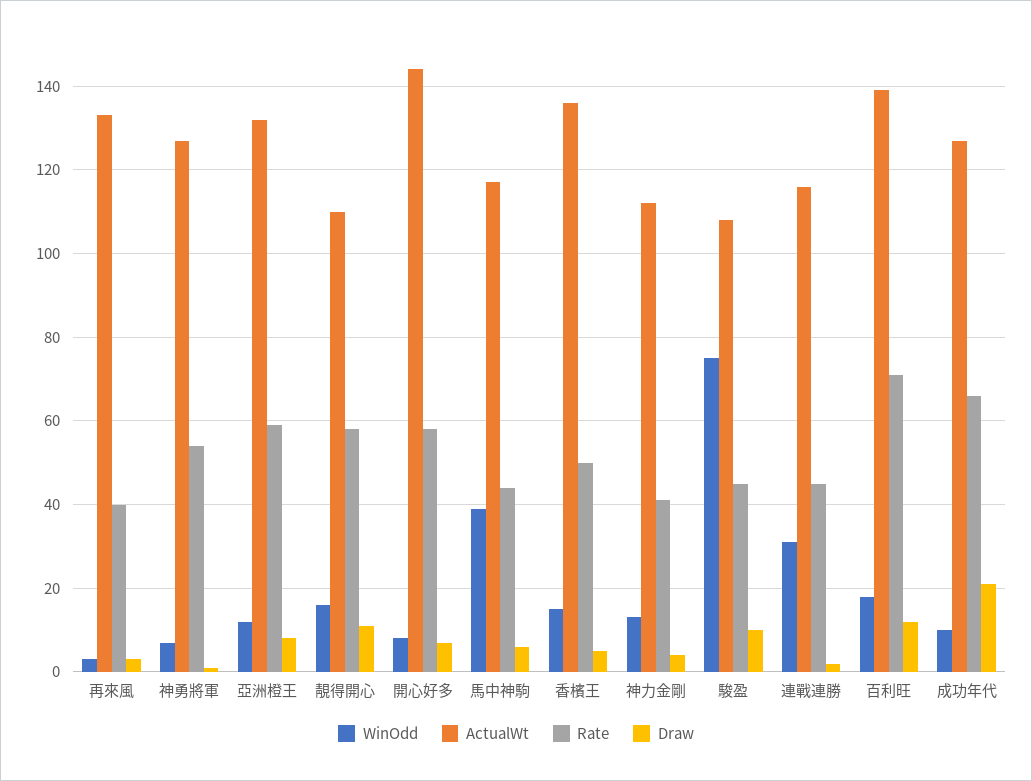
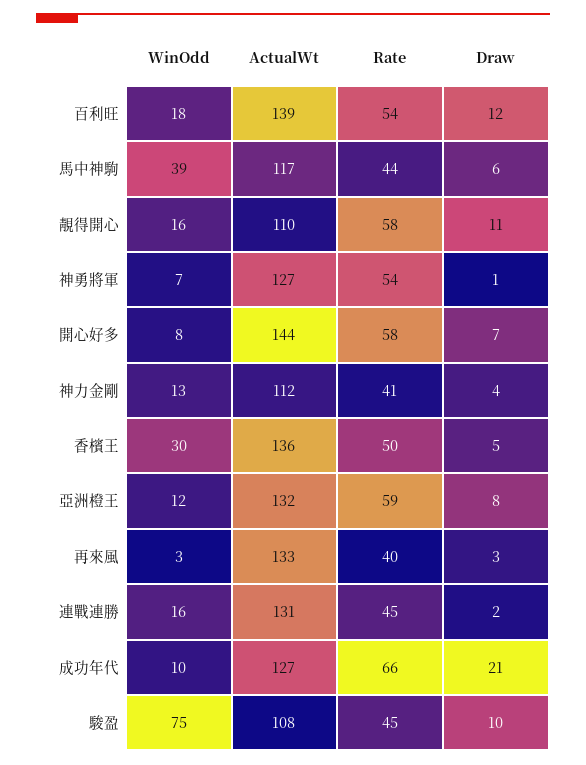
WinOdd, 香檳王: 15 -> 30
WinOdd, 連戰連勝: 30 -> 16
ActualWt, 連戰連勝: 115 -> 131
Rate, 百利旺: 70 -> 54

